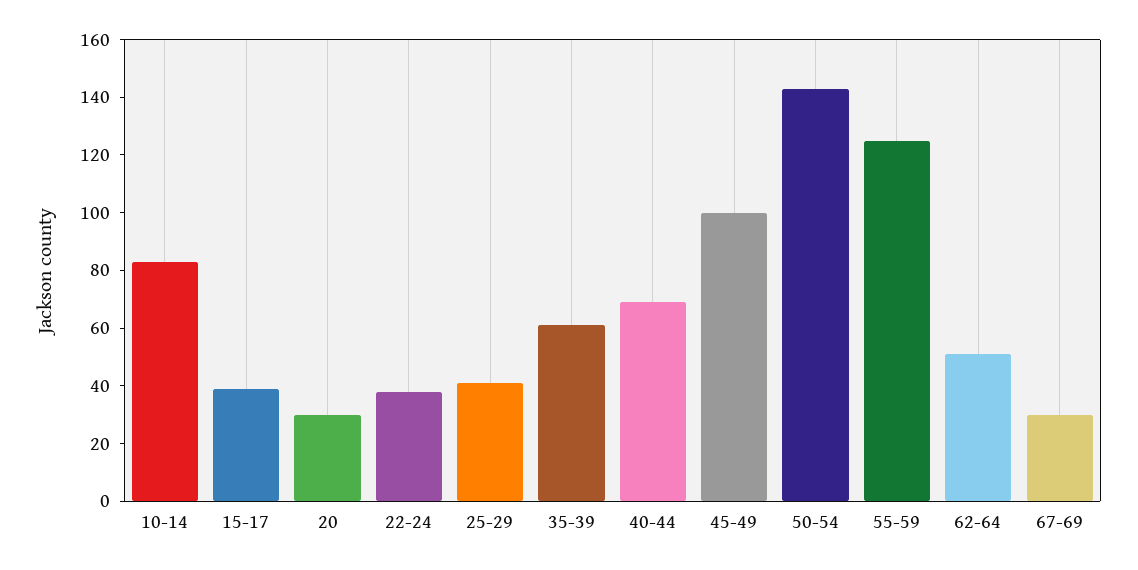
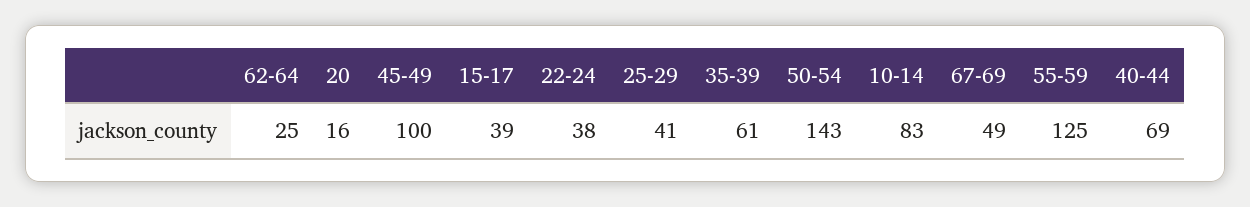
20: 30 -> 16
62-64: 50 -> 25
67-69: 30 -> 49

